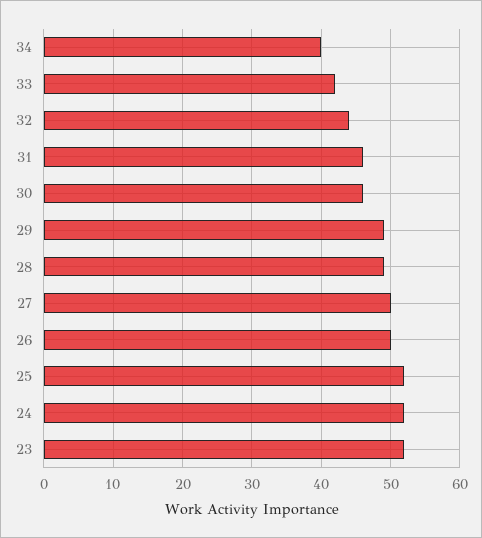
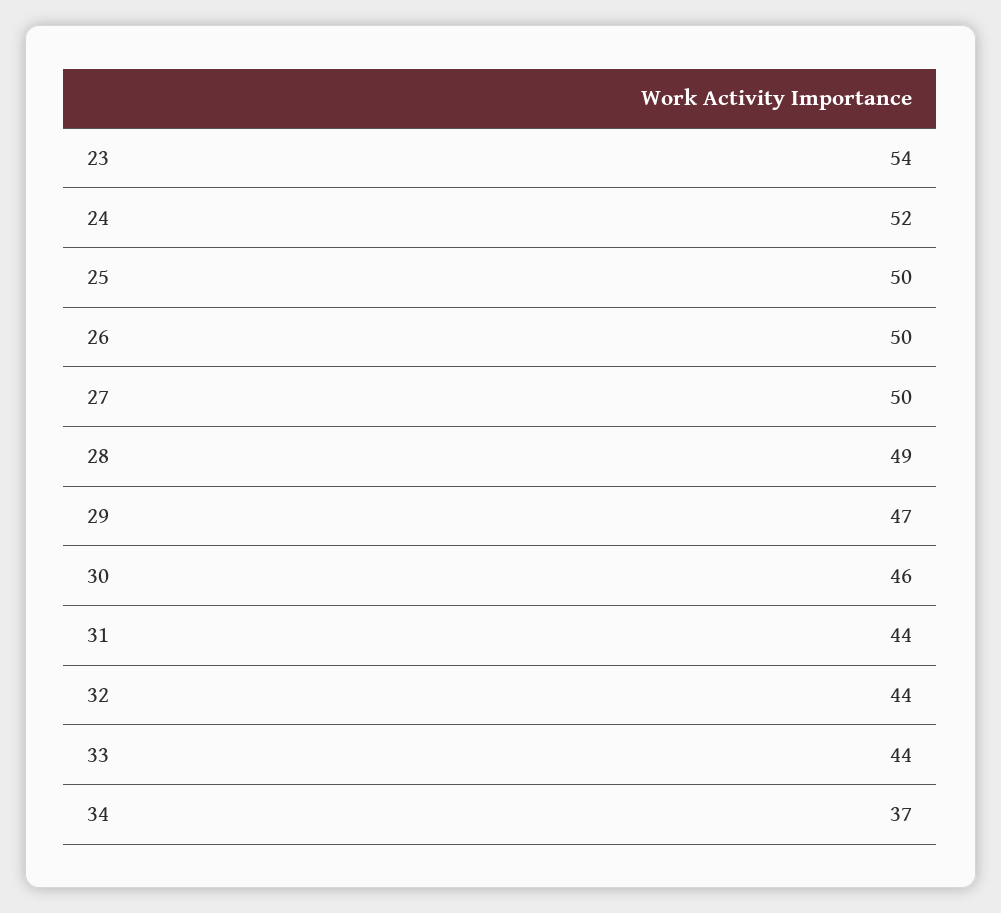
34: 40 -> 37
33: 42 -> 44
31: 46 -> 44
29: 49 -> 47
25: 52 -> 50
23: 52 -> 54

